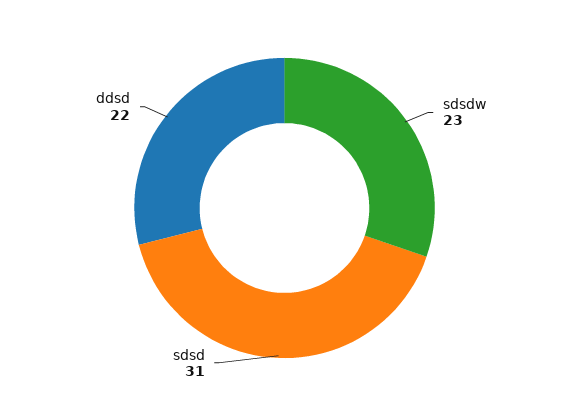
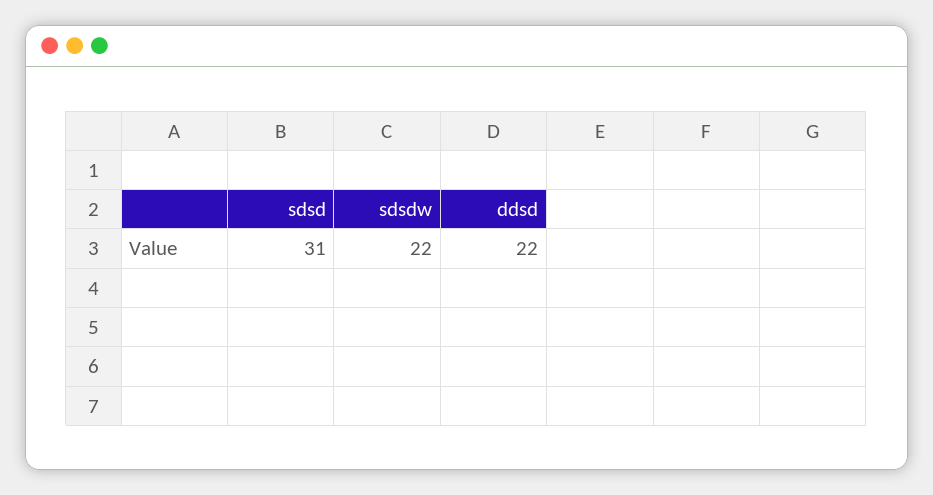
sdsdw: 23 -> 22

